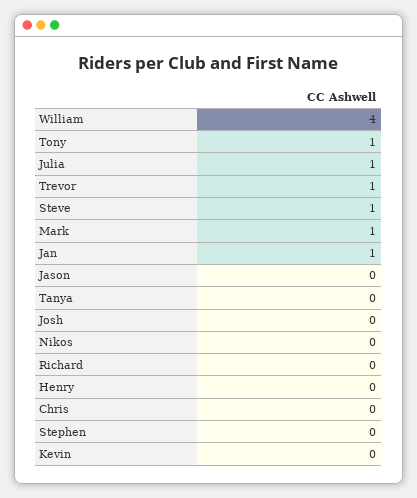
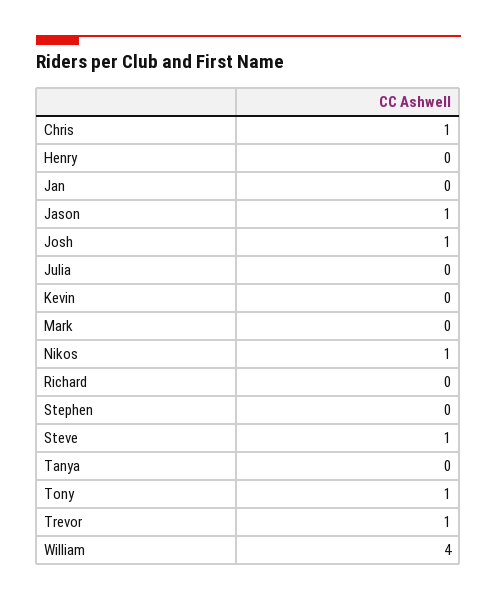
Julia: 1 -> 0
Mark: 1 -> 0
Jan: 1 -> 0
Jason: 0 -> 1
Josh: 0 -> 1
Nikos: 0 -> 1
Chris: 0 -> 1

